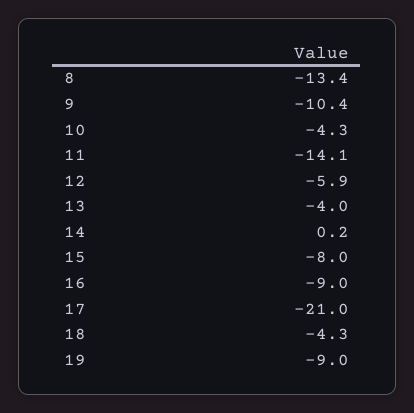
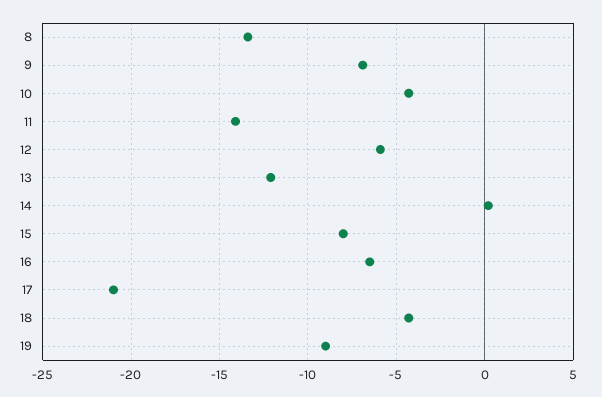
9: -10.4 -> -7
13: -4 -> -12
16: -9 -> -6.5

